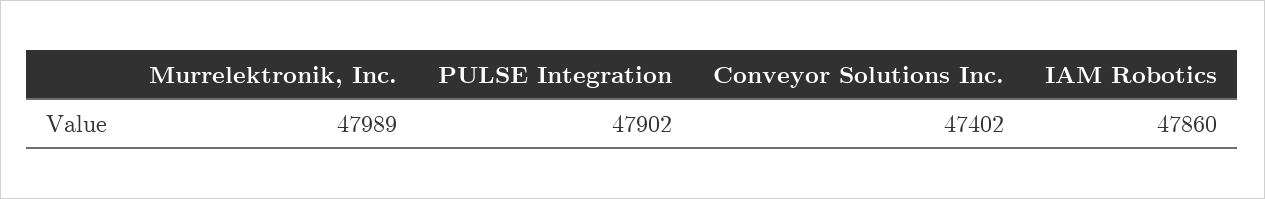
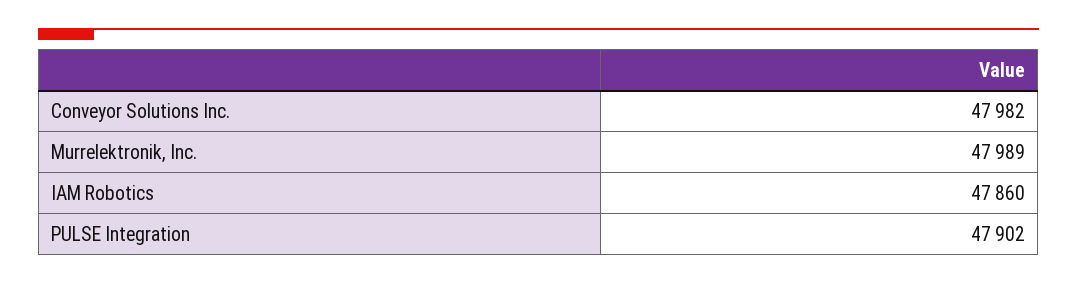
Conveyor Solutions Inc.: 47402 -> 47982

